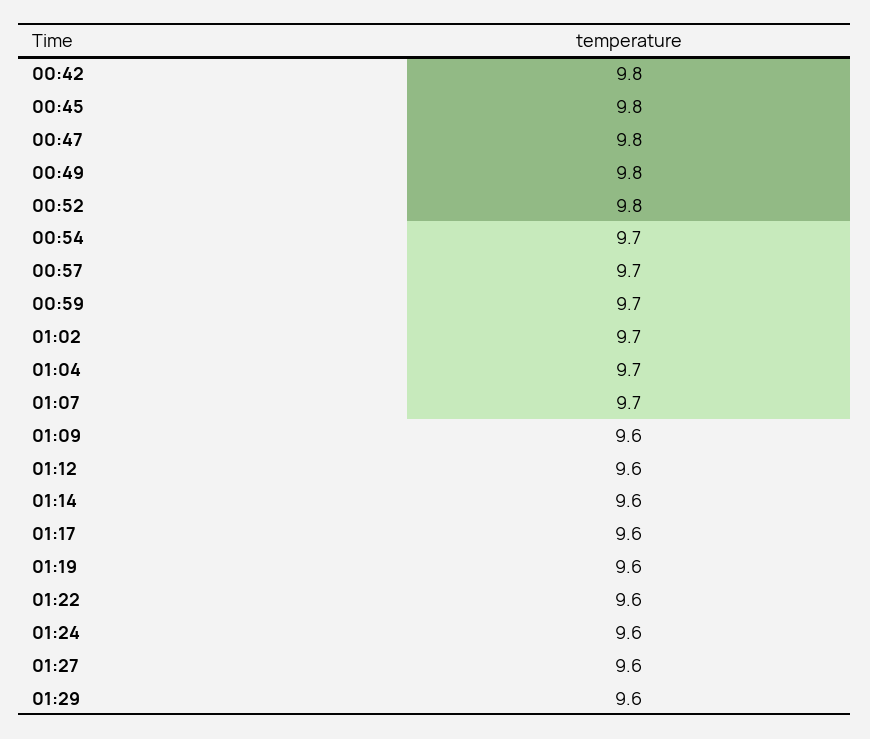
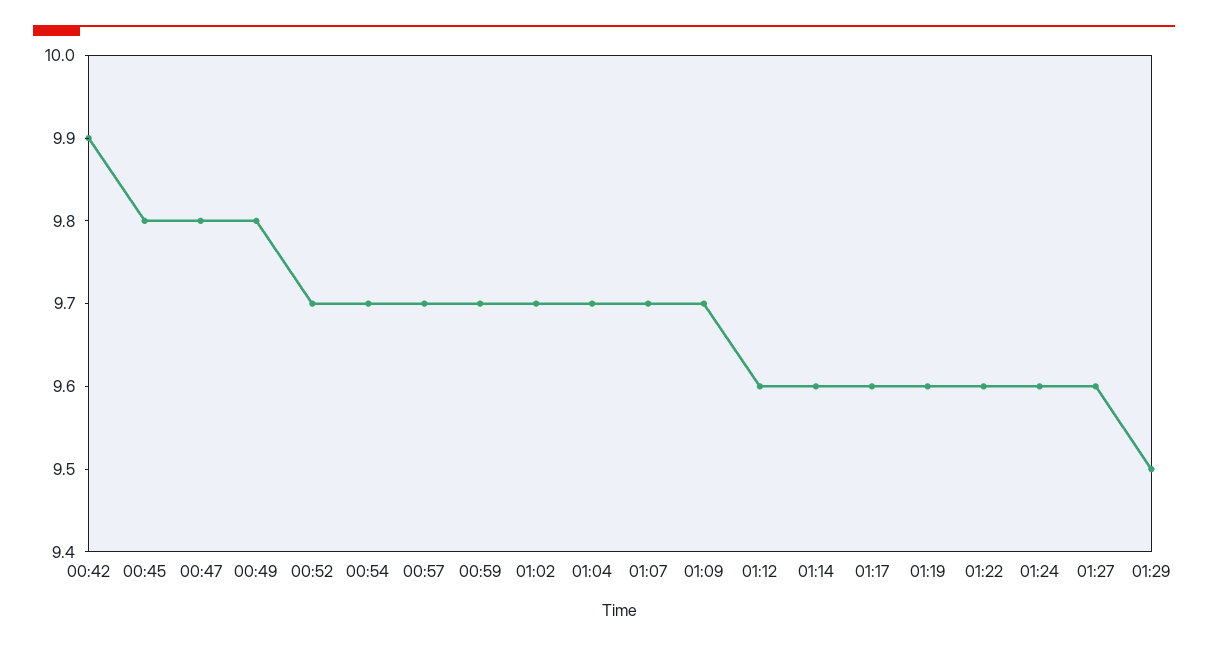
00:42: 9.8 -> 9.9
00:52: 9.8 -> 9.7
01:09: 9.6 -> 9.7
01:29: 9.6 -> 9.5

